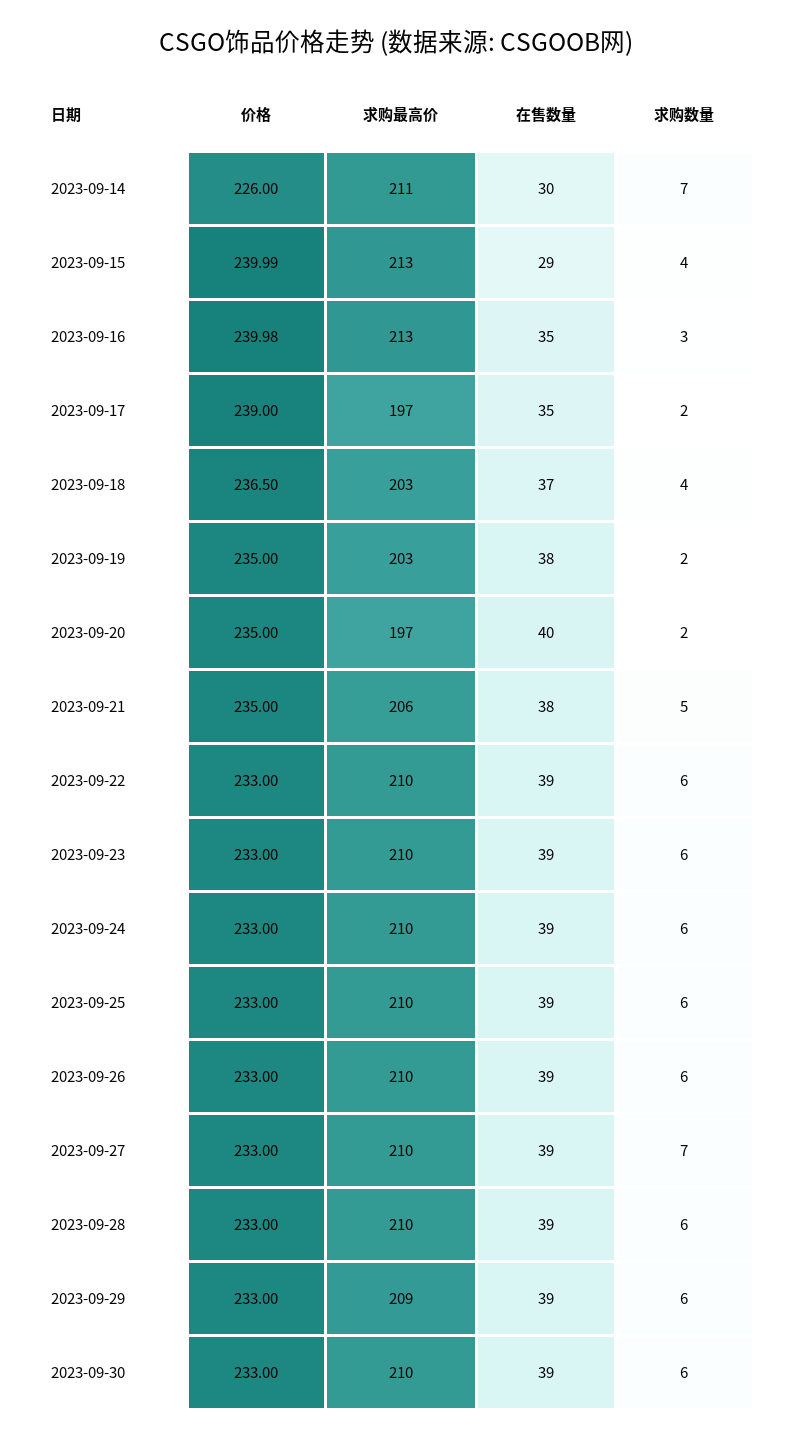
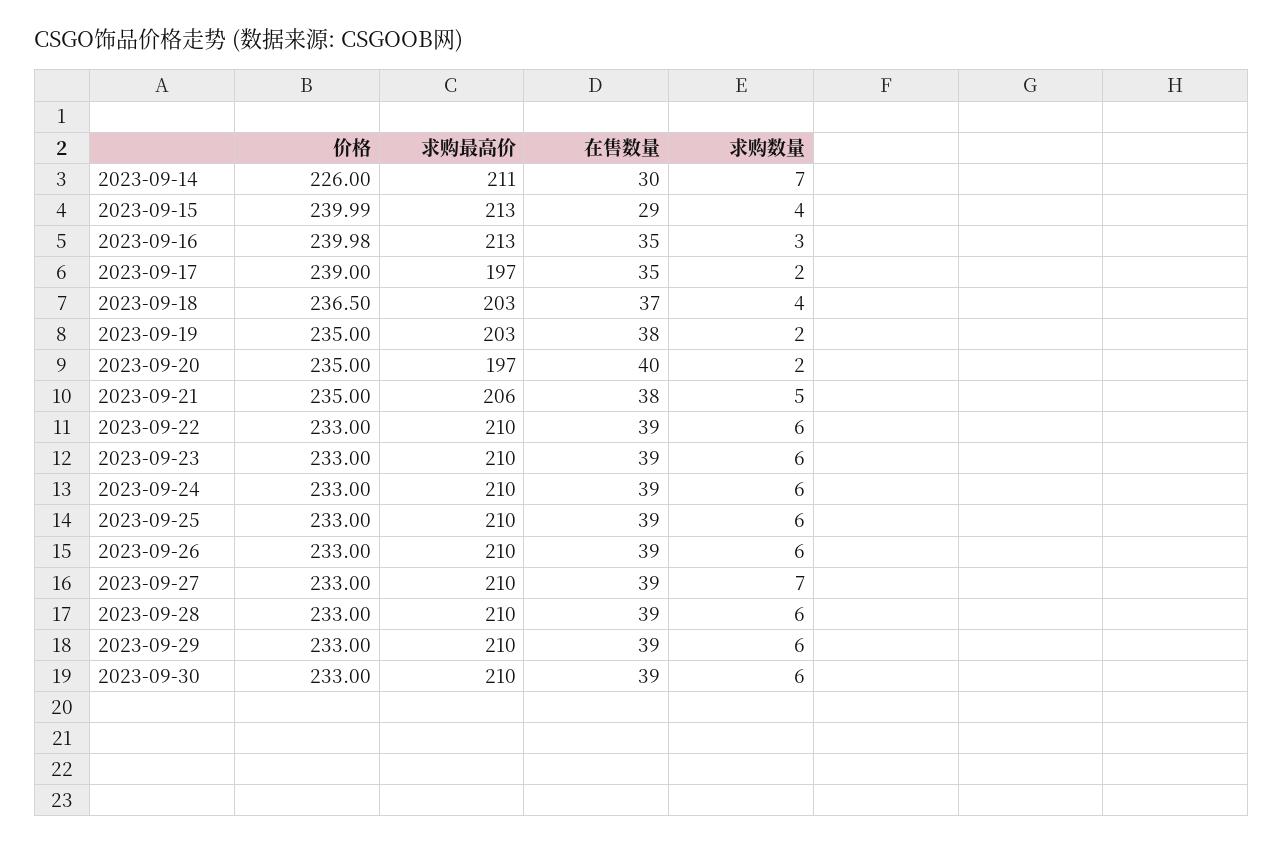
求购最高价, 2023-09-29: 209 -> 210

